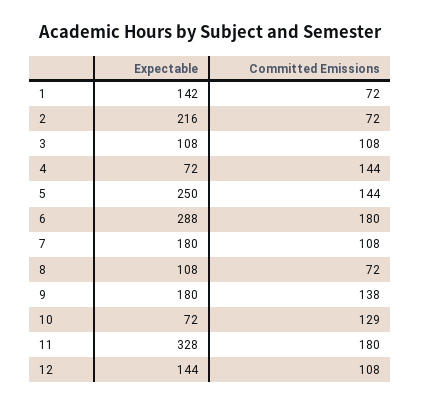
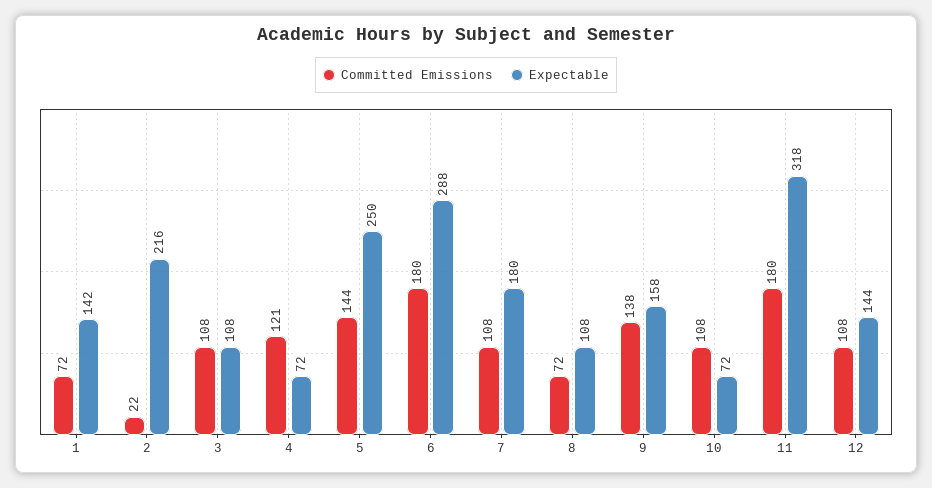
Committed Emissions, 2: 72 -> 22
Committed Emissions, 4: 144 -> 121
Expectable, 9: 180 -> 158
Committed Emissions, 10: 129 -> 108
Expectable, 11: 328 -> 318

